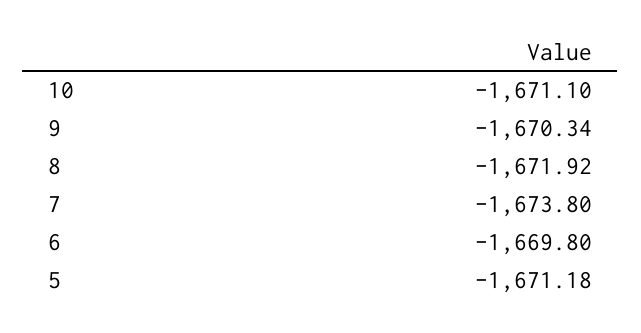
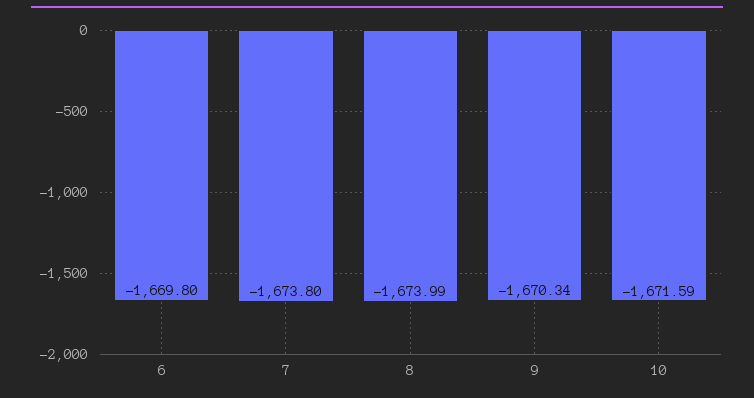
10: -1671.1 -> -1671.59
8: -1671.92 -> -1673.99
5: -1671.18 -> none

